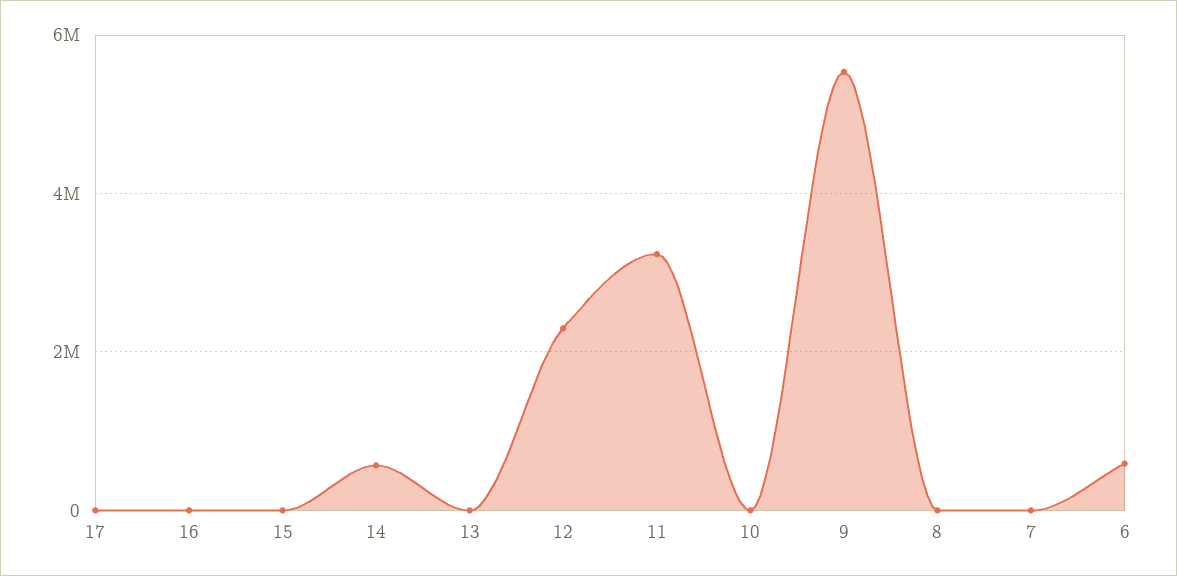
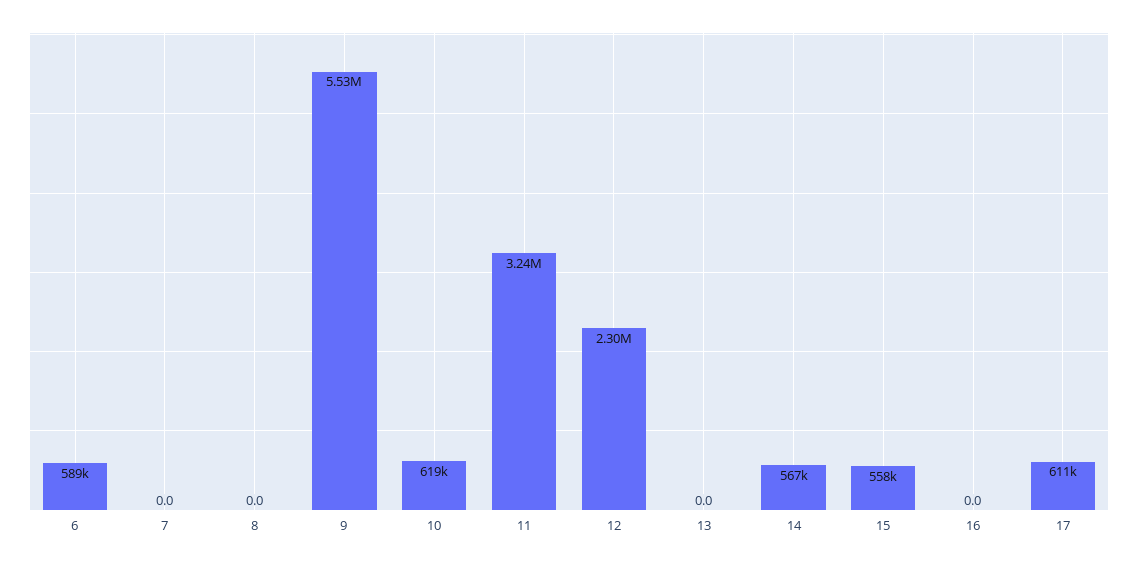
17: 0 -> 611000
15: 0 -> 558000
10: 0 -> 619000

